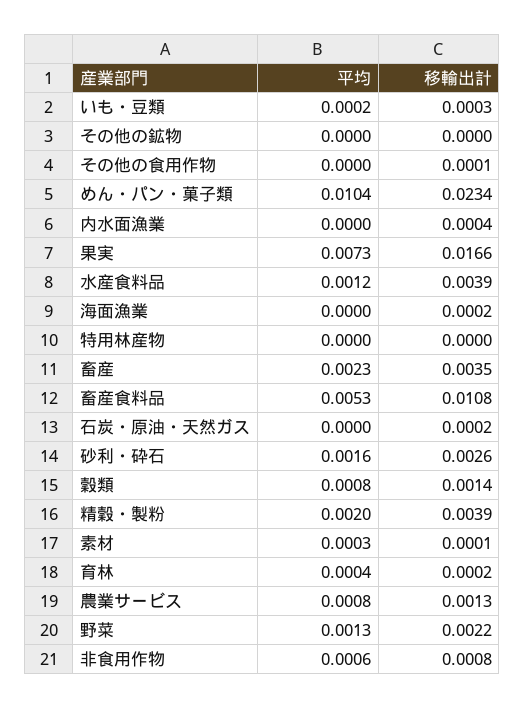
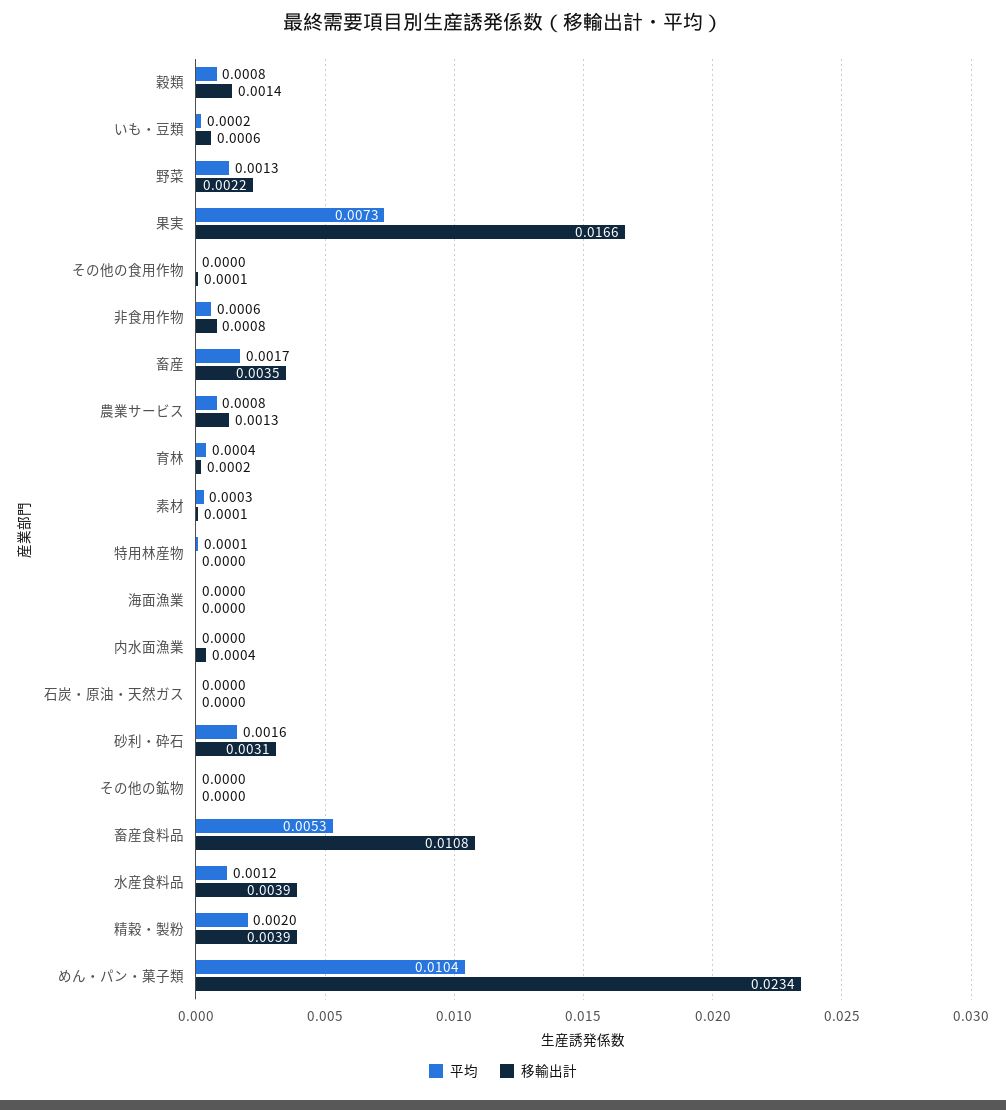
移輸出計, いも・豆類: 0.0003 -> 0.0006
移輸出計, 海面漁業: 0.0002 -> 0
平均, 特用林産物: 0 -> 0.0001
平均, 畜産: 0.0023 -> 0.0017
移輸出計, 石炭・原油・天然ガス: 0.0002 -> 0
移輸出計, 砂利・砕石: 0.0026 -> 0.0031

